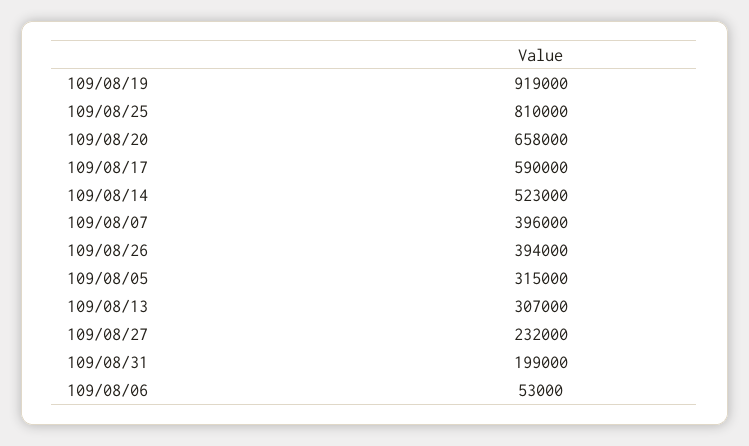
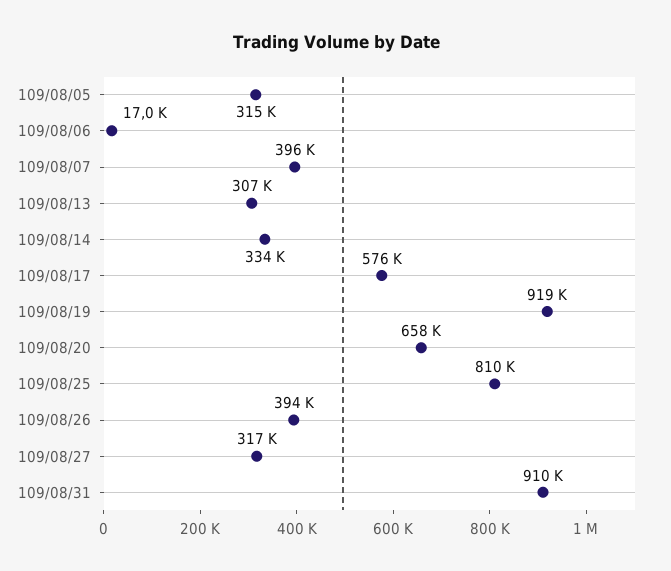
109/08/17: 590000 -> 576000
109/08/14: 523000 -> 334000
109/08/27: 232000 -> 317000
109/08/31: 199000 -> 910000
109/08/06: 53000 -> 17000

